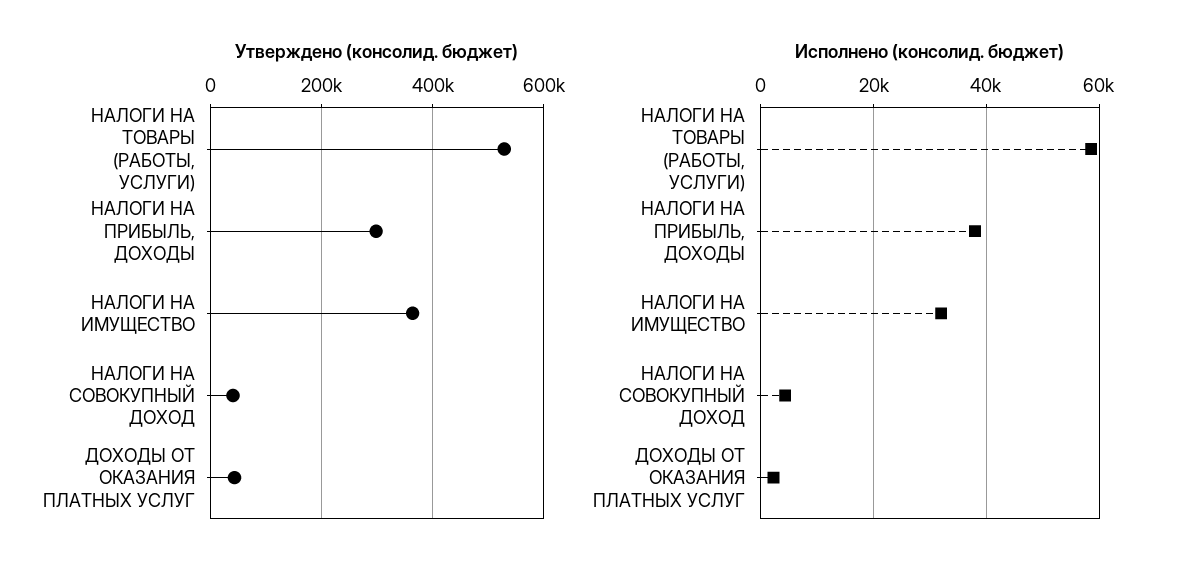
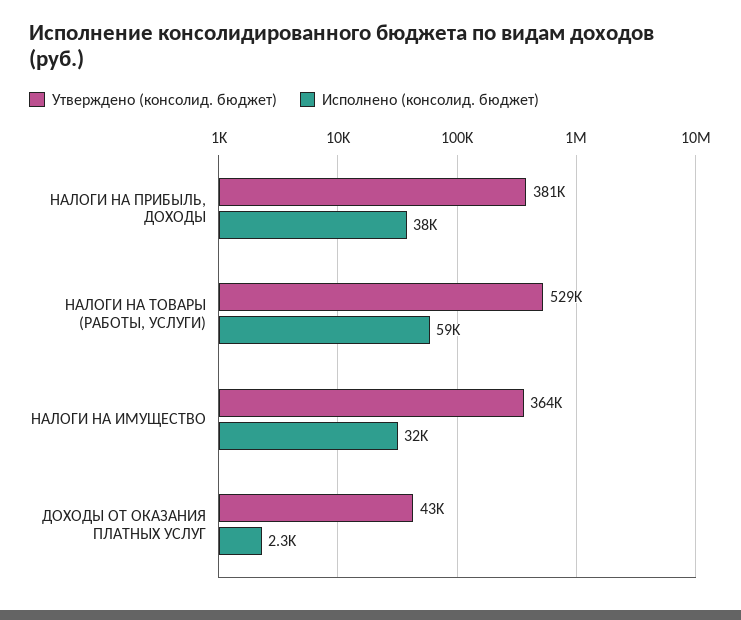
Утверждено (консолид. бюджет), НАЛОГИ НА ПРИБЫЛЬ, ДОХОДЫ: 300000 -> 381000
Утверждено (консолид. бюджет), НАЛОГИ НА СОВОКУПНЫЙ ДОХОД: 40000 -> none
Исполнено (консолид. бюджет), НАЛОГИ НА СОВОКУПНЫЙ ДОХОД: 4000 -> none

